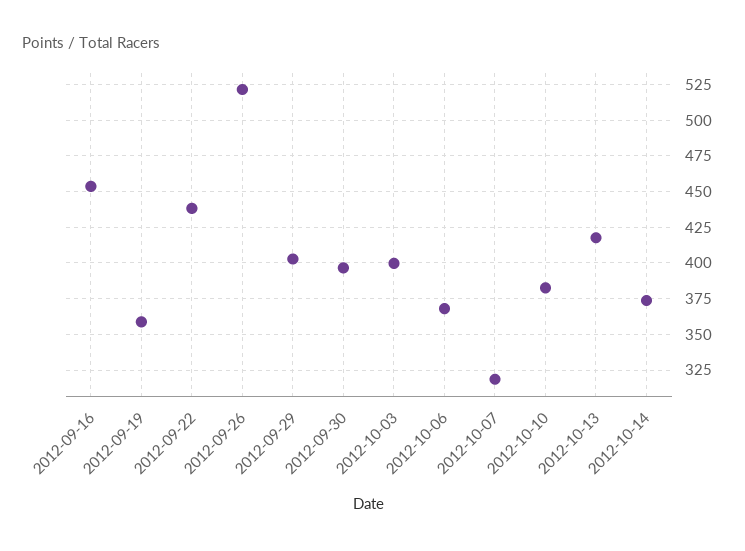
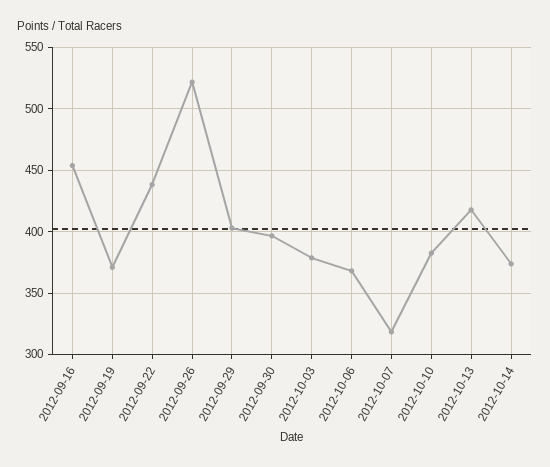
2012-09-19: 360 -> 370
2012-10-03: 400 -> 380

